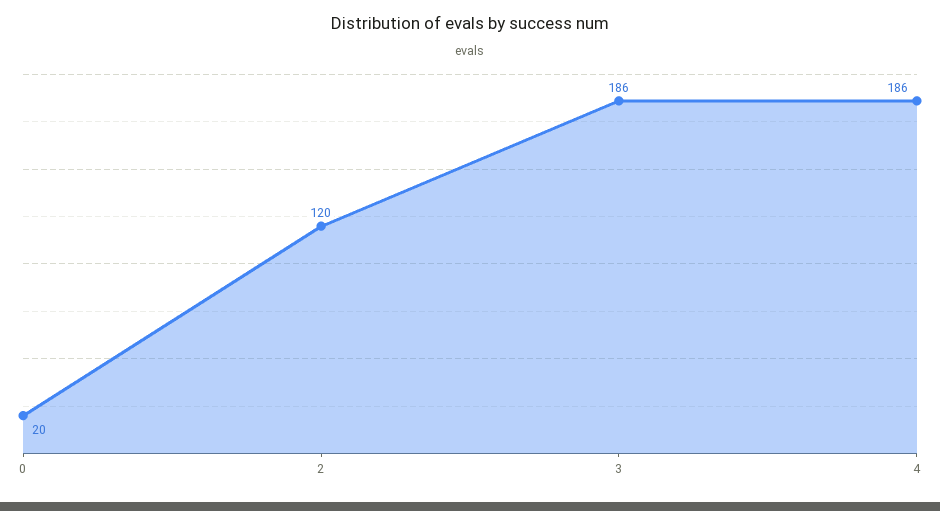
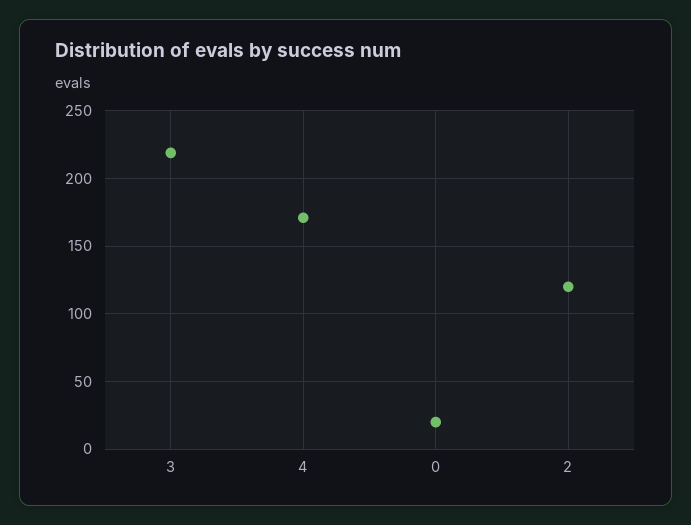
3: 186 -> 220
4: 186 -> 170

